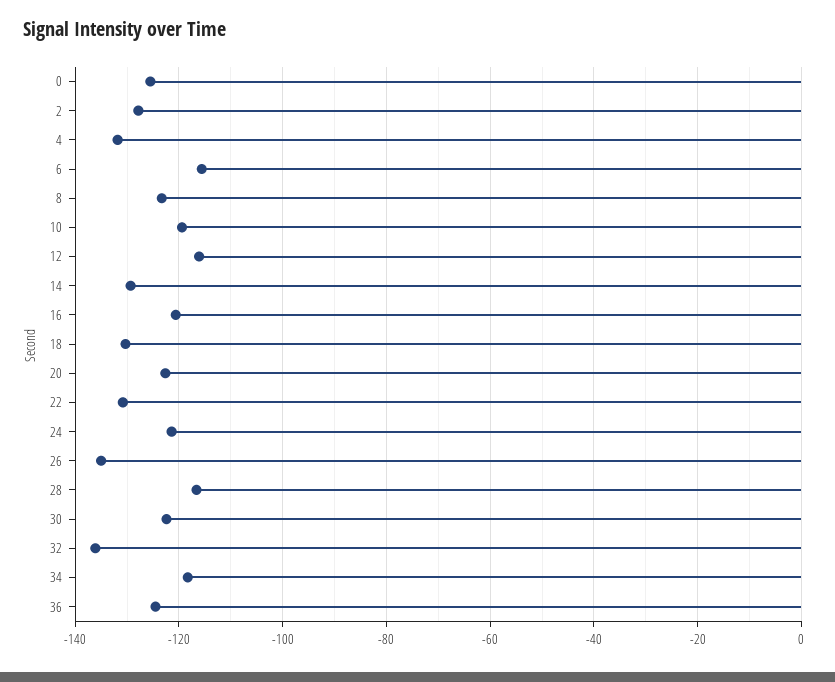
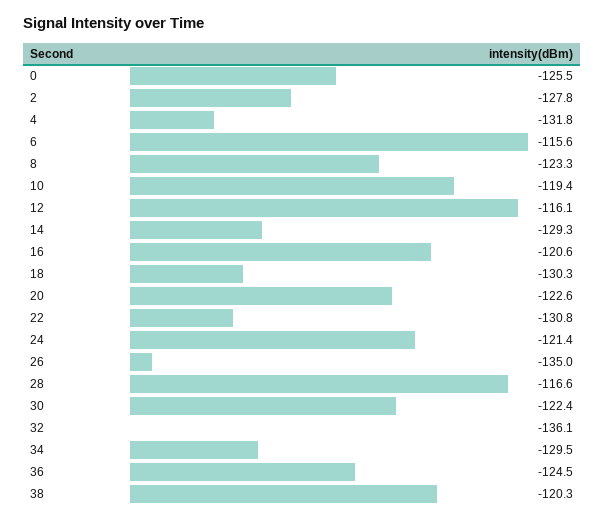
34: -118 -> -129.5
38: none -> -120.3

